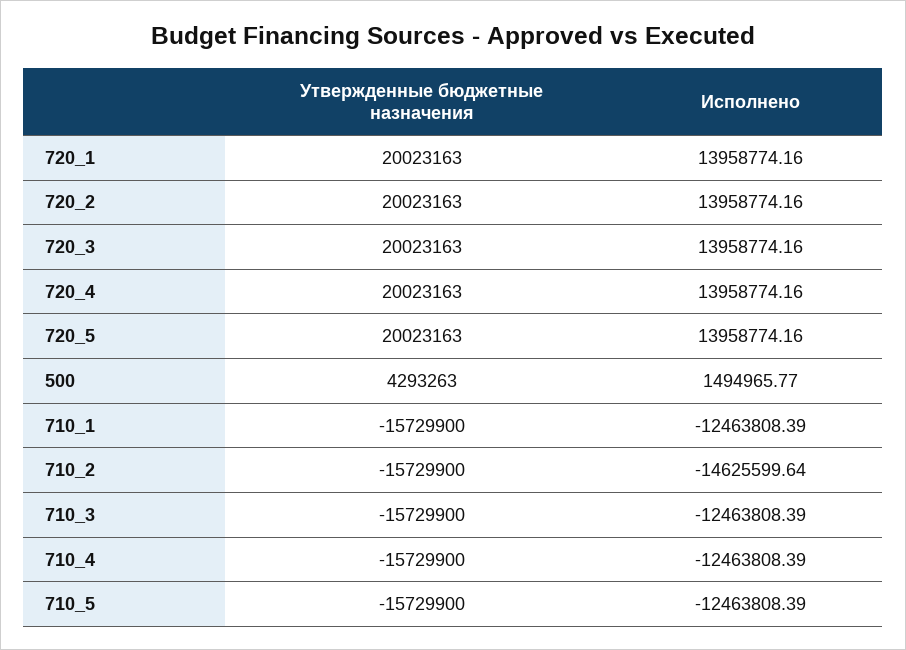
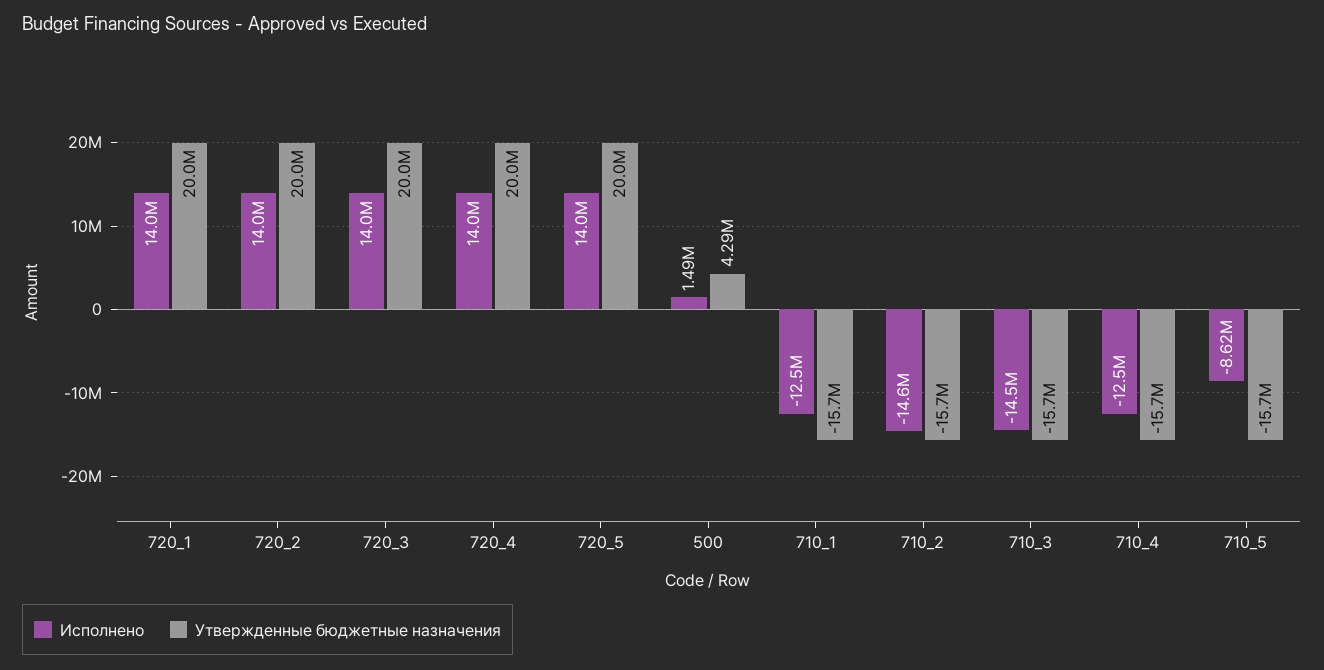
Исполнено, 710_3: -12463808.39 -> -14500000
Исполнено, 710_5: -12463808.39 -> -8620000

